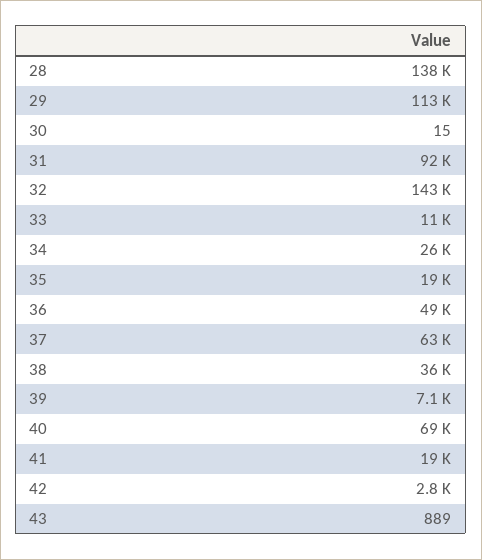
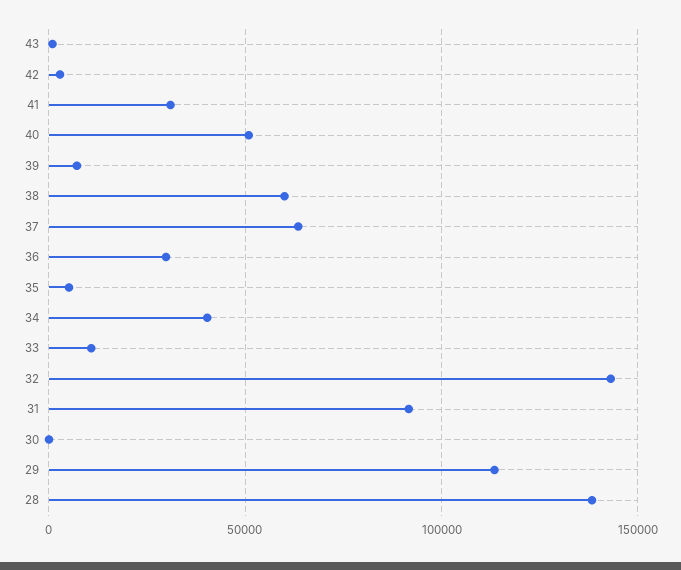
34: 26000 -> 40000
35: 19000 -> 5000
36: 49000 -> 30000
38: 36000 -> 60000
40: 69000 -> 50000
41: 19000 -> 30000

